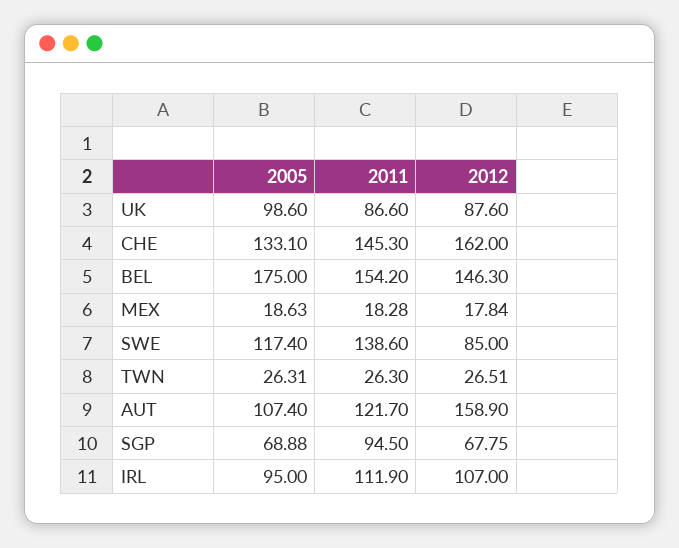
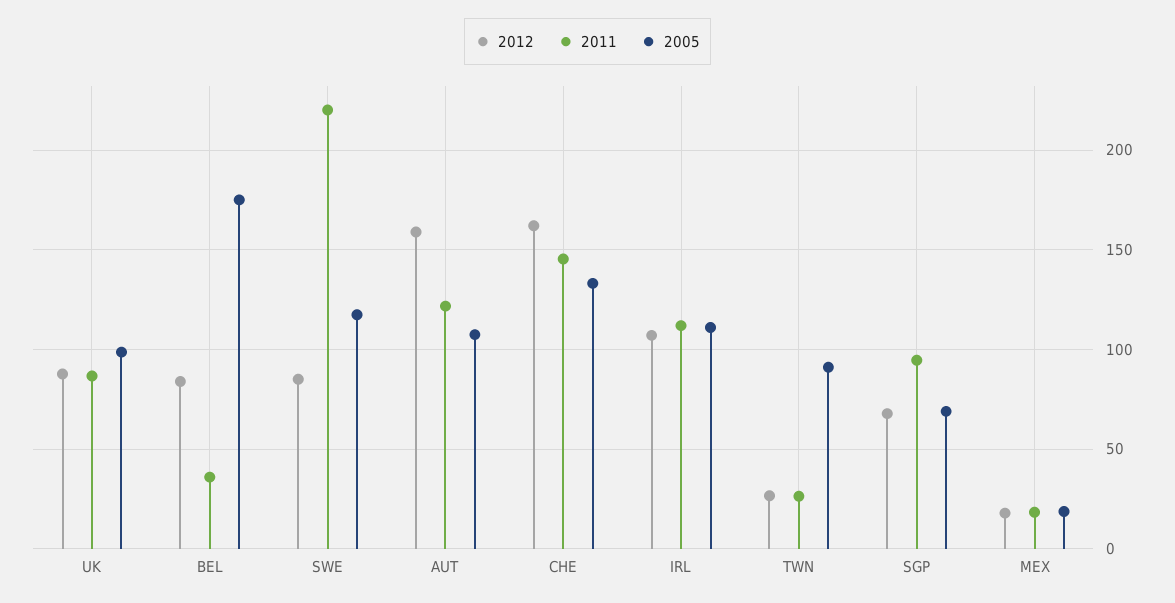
2011, BEL: 154.2 -> 35
2012, BEL: 146.3 -> 85
2011, SWE: 138.6 -> 220
2005, TWN: 26.31 -> 90
2005, IRL: 95 -> 110

